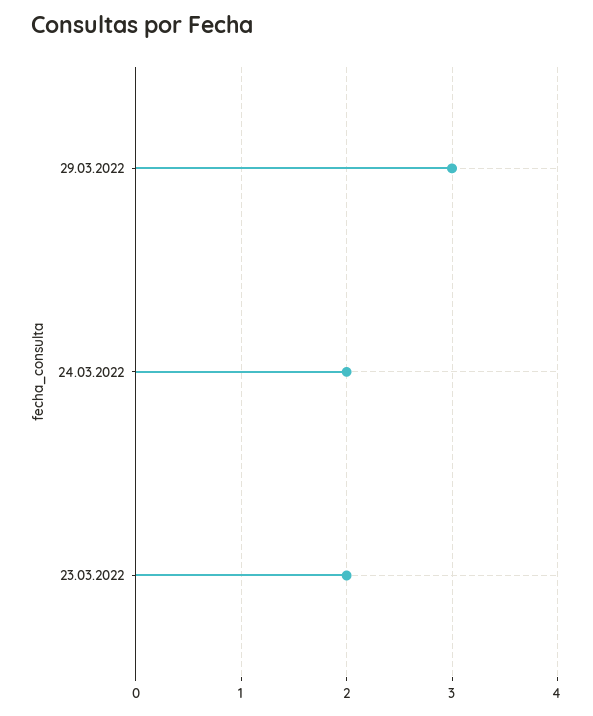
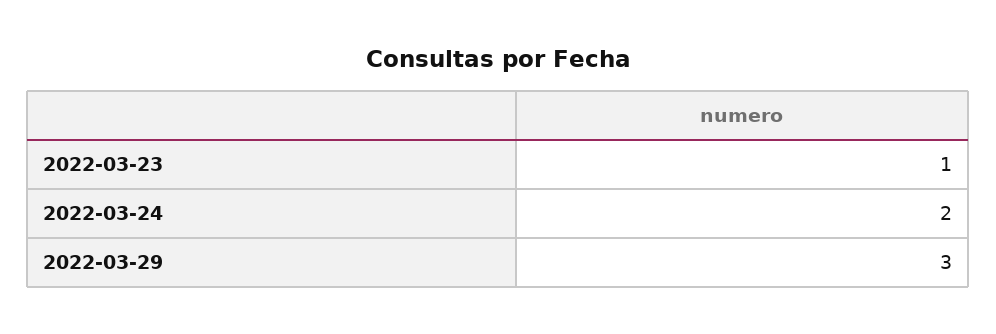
23.03.2022: 2 -> 1

